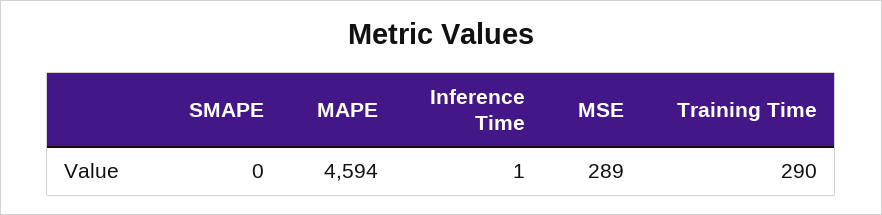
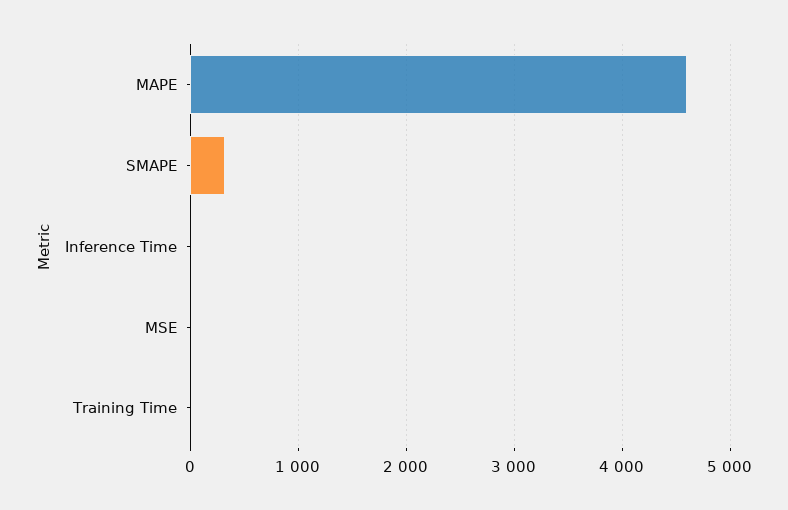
SMAPE: 0 -> 300
MSE: 289 -> 0
Training Time: 290 -> 0

